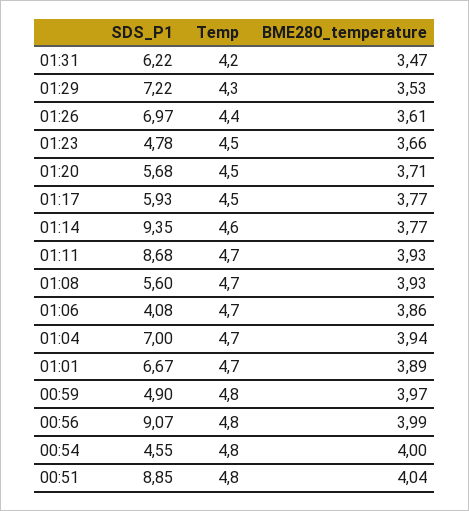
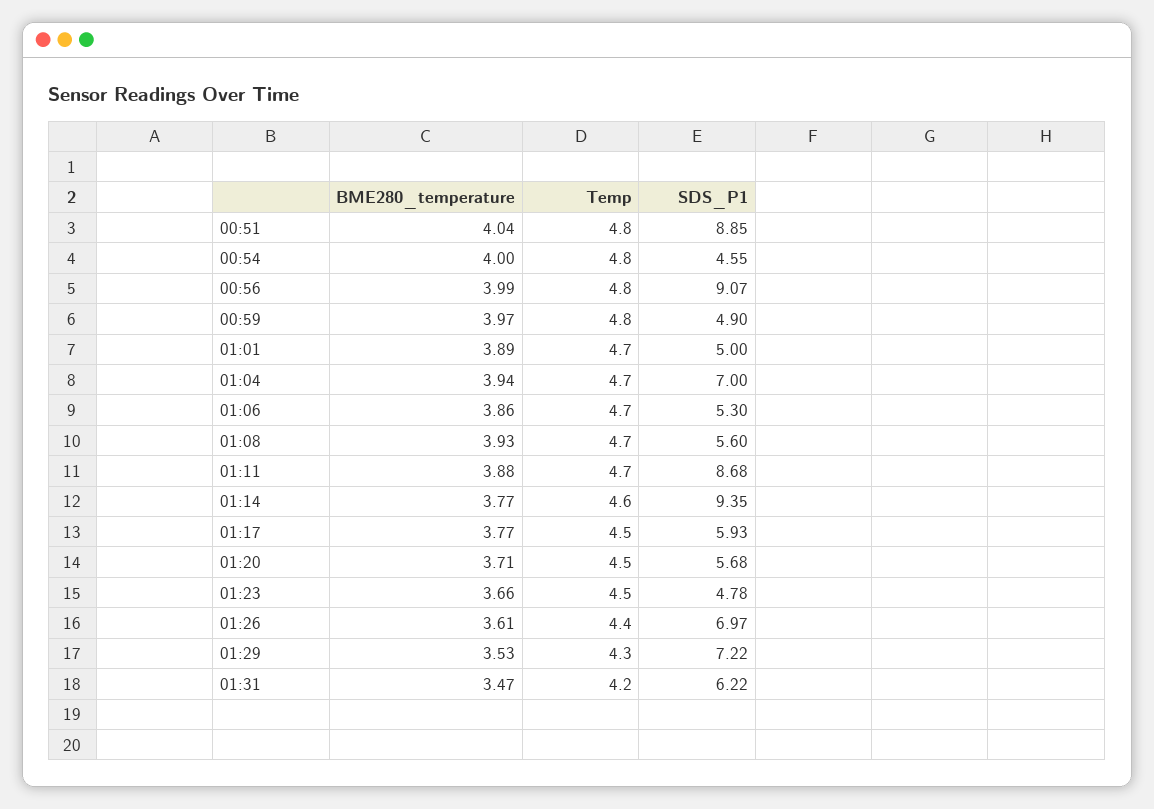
BME280_temperature, 01:11: 3.93 -> 3.88
SDS_P1, 01:06: 4.08 -> 5.3
SDS_P1, 01:01: 6.67 -> 5

